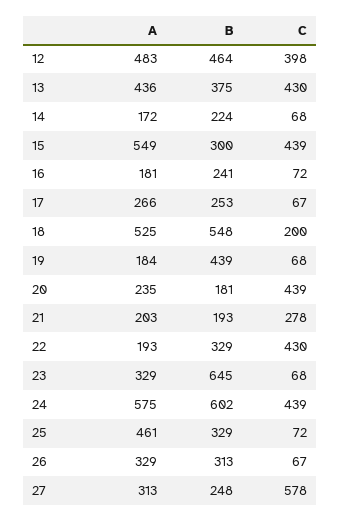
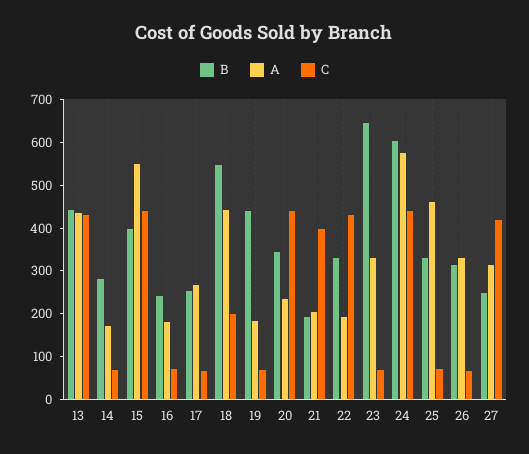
A, 12: 483 -> none
B, 12: 464 -> none
C, 12: 398 -> none
B, 13: 375 -> 440
B, 14: 224 -> 280
B, 15: 300 -> 400
A, 18: 525 -> 440
B, 20: 181 -> 340
C, 21: 278 -> 400
C, 27: 578 -> 420

